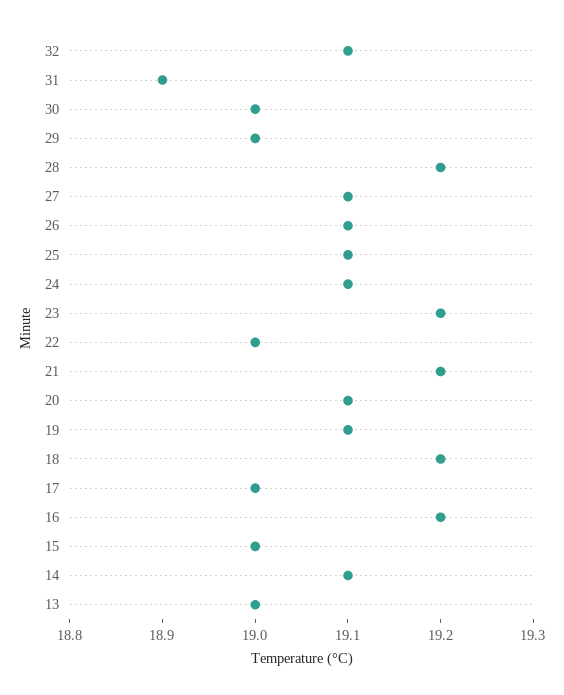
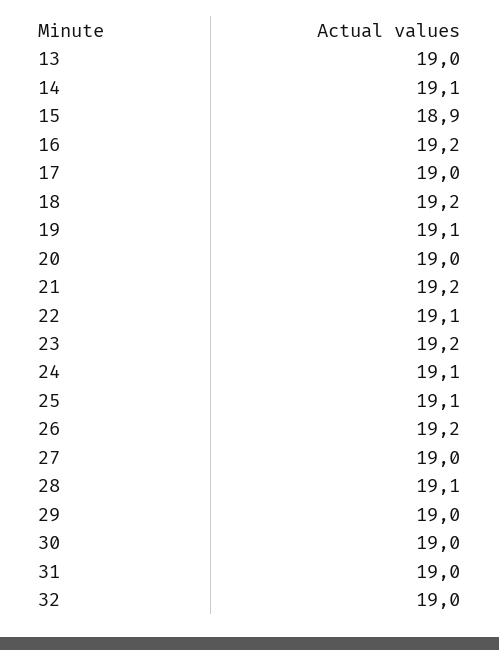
32: 19.1 -> 19
31: 18.9 -> 19
28: 19.2 -> 19.1
27: 19.1 -> 19
26: 19.1 -> 19.2
22: 19 -> 19.1
20: 19.1 -> 19
15: 19 -> 18.9

